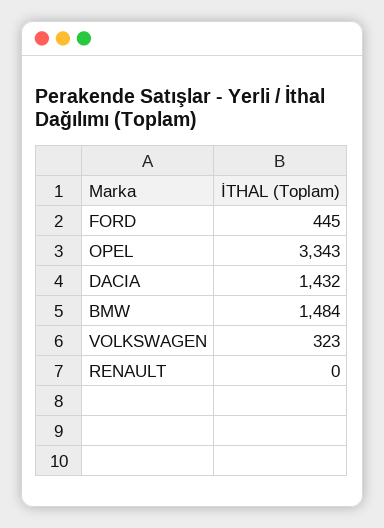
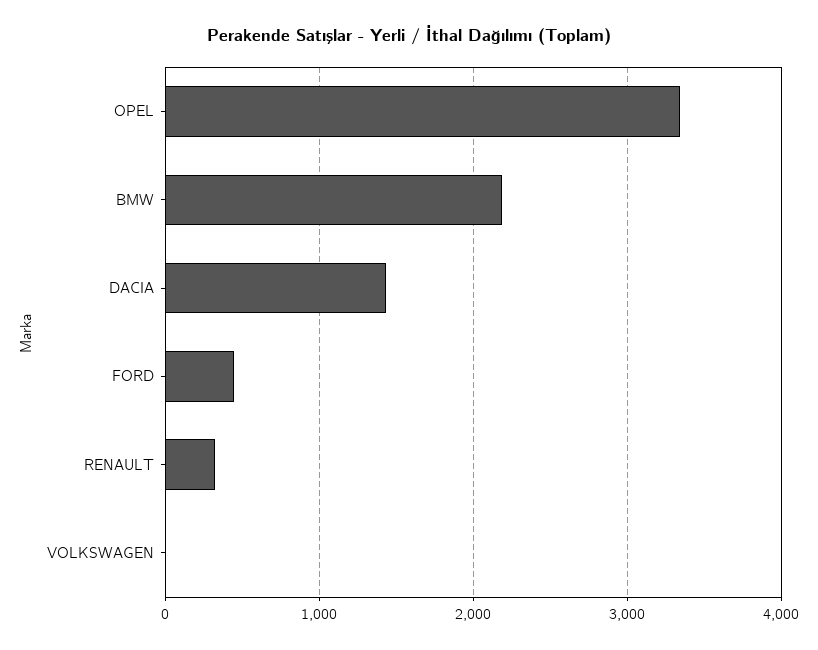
BMW: 1484 -> 2200
VOLKSWAGEN: 323 -> 0
RENAULT: 0 -> 300

